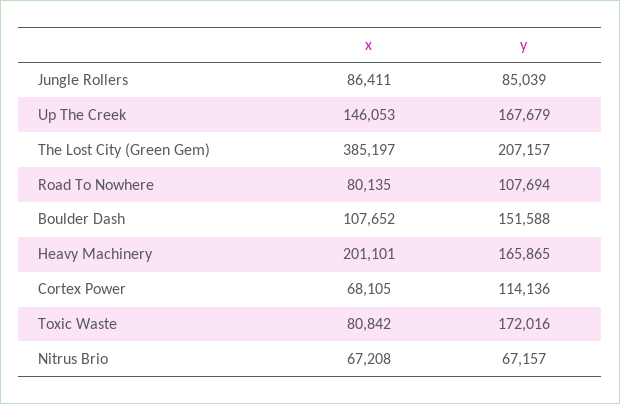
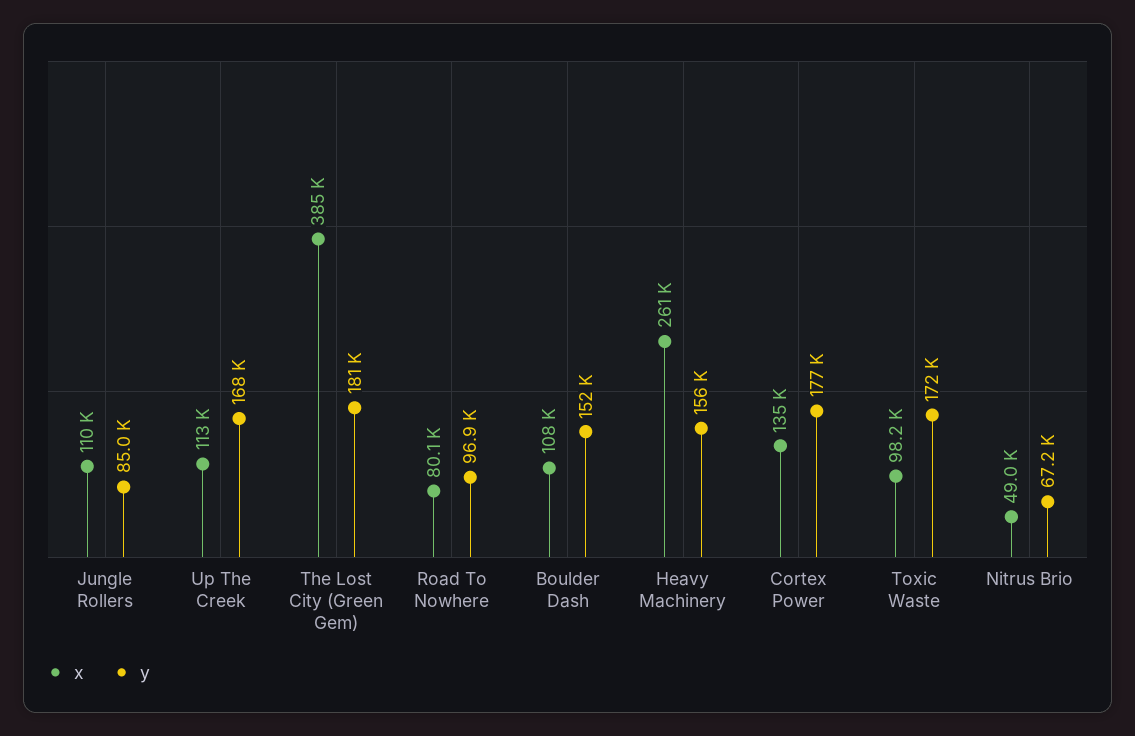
x, Jungle Rollers: 86411 -> 110000
x, Up The Creek: 146053 -> 113000
y, The Lost City (Green Gem): 207157 -> 181000
y, Road To Nowhere: 107694 -> 96900
x, Heavy Machinery: 201101 -> 261000
y, Heavy Machinery: 165865 -> 156000
x, Cortex Power: 68105 -> 135000
y, Cortex Power: 114136 -> 177000
x, Toxic Waste: 80842 -> 98200
x, Nitrus Brio: 67208 -> 49000

